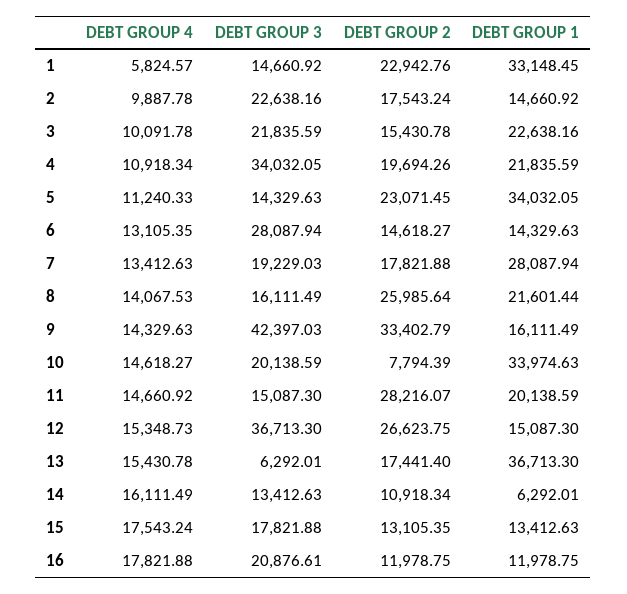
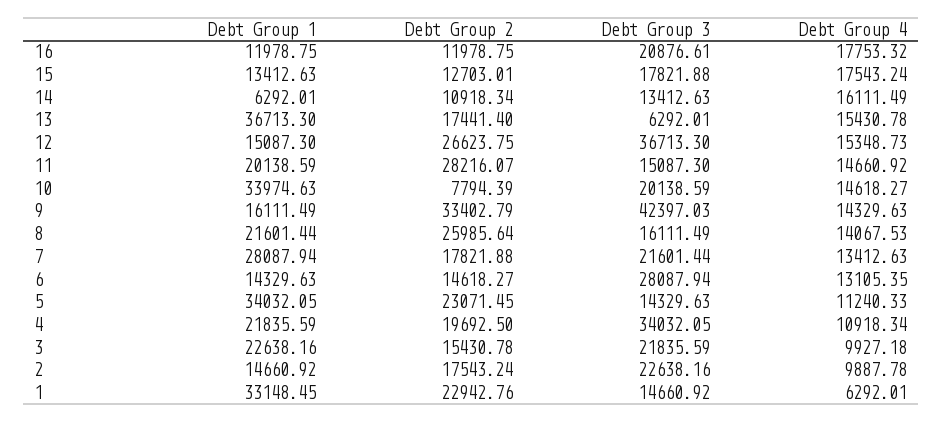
DEBT GROUP 4, 1: 5824.57 -> 6292.01
DEBT GROUP 4, 3: 10091.78 -> 9927.18
DEBT GROUP 2, 4: 19694.26 -> 19692.5
DEBT GROUP 3, 7: 19229.03 -> 21601.44
DEBT GROUP 2, 15: 13105.35 -> 12703.01
DEBT GROUP 4, 16: 17821.88 -> 17753.32

